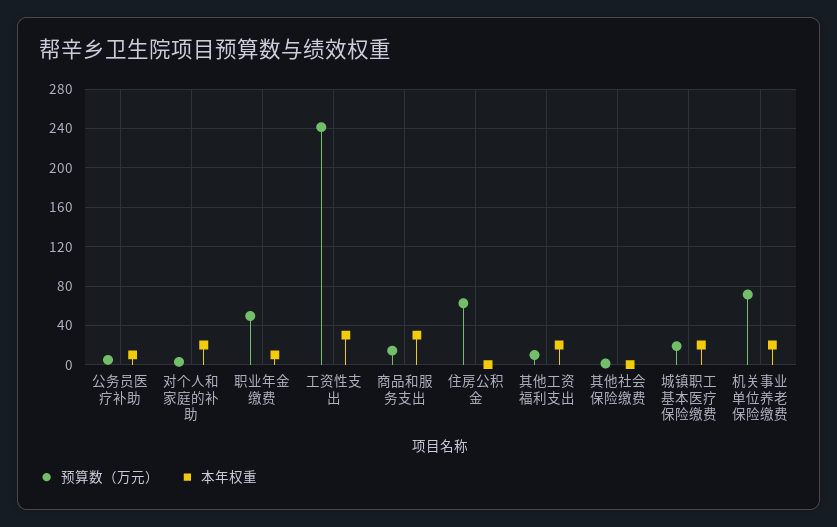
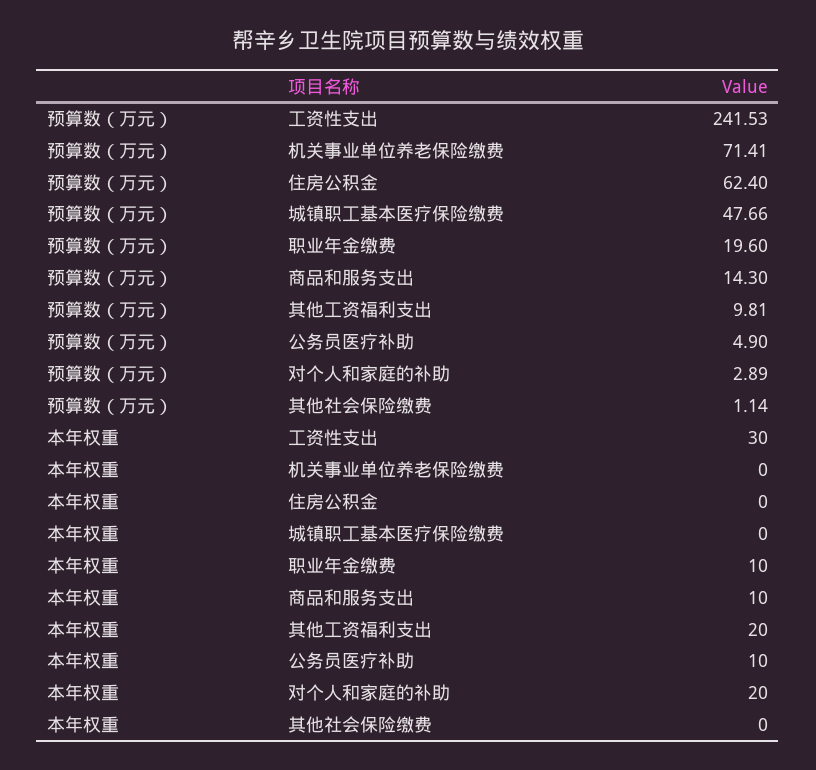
预算数（万元）, 职业年金缴费: 50 -> 19.6
本年权重, 商品和服务支出: 30 -> 10
预算数（万元）, 城镇职工基本医疗保险缴费: 20 -> 47.66
本年权重, 城镇职工基本医疗保险缴费: 20 -> 0
本年权重, 机关事业单位养老保险缴费: 20 -> 0

